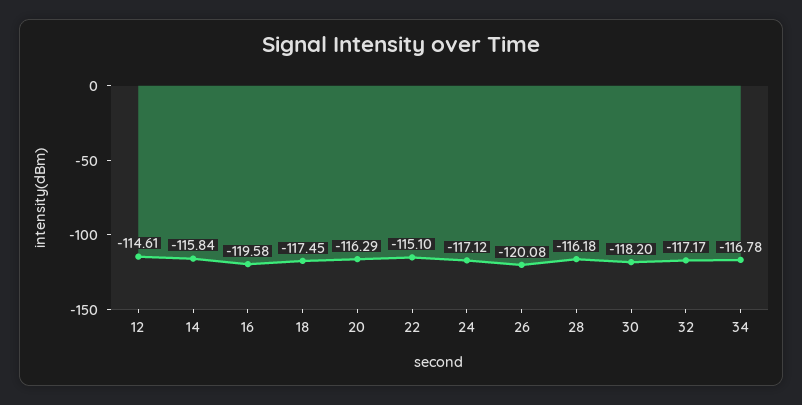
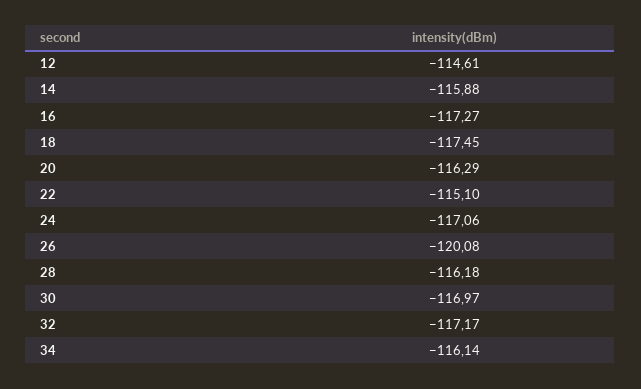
14: -115.84 -> -115.88
16: -119.58 -> -117.27
24: -117.12 -> -117.06
30: -118.2 -> -116.97
34: -116.78 -> -116.14

